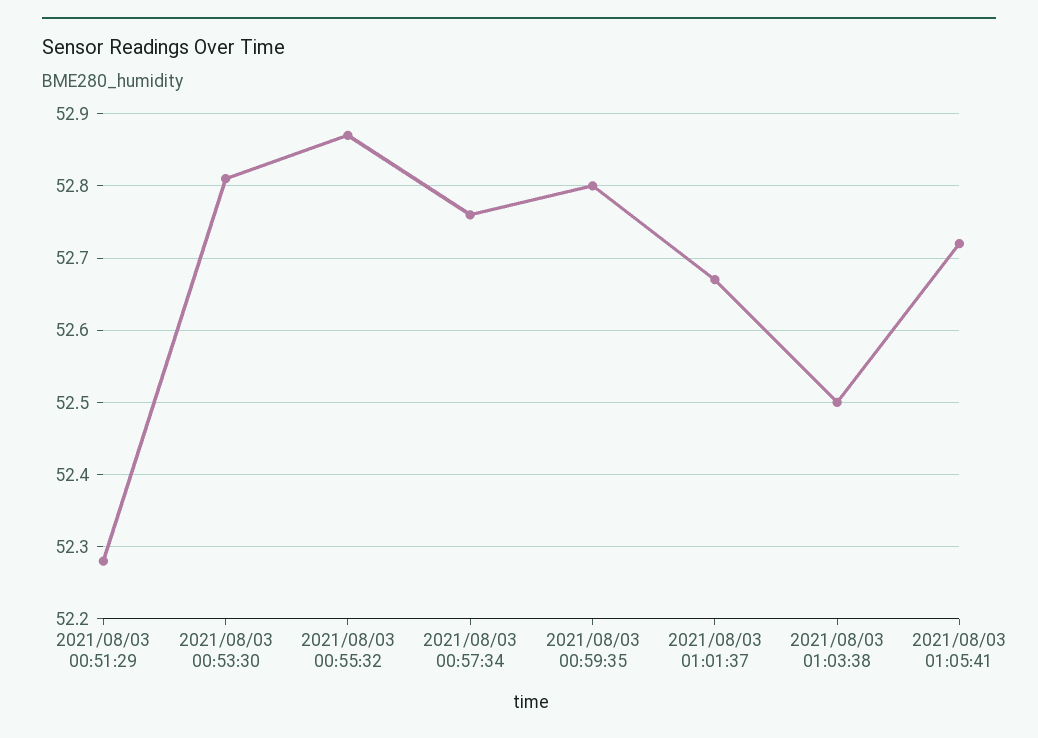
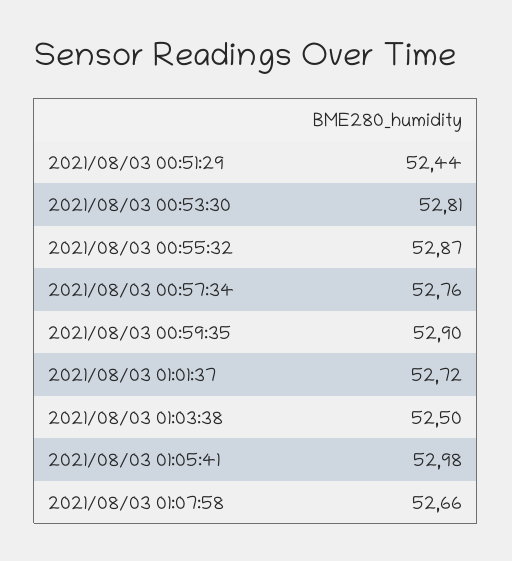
2021/08/03 00:51:29: 52.28 -> 52.44
2021/08/03 00:59:35: 52.8 -> 52.9
2021/08/03 01:01:37: 52.67 -> 52.72
2021/08/03 01:05:41: 52.72 -> 52.98
2021/08/03 01:07:58: none -> 52.66

